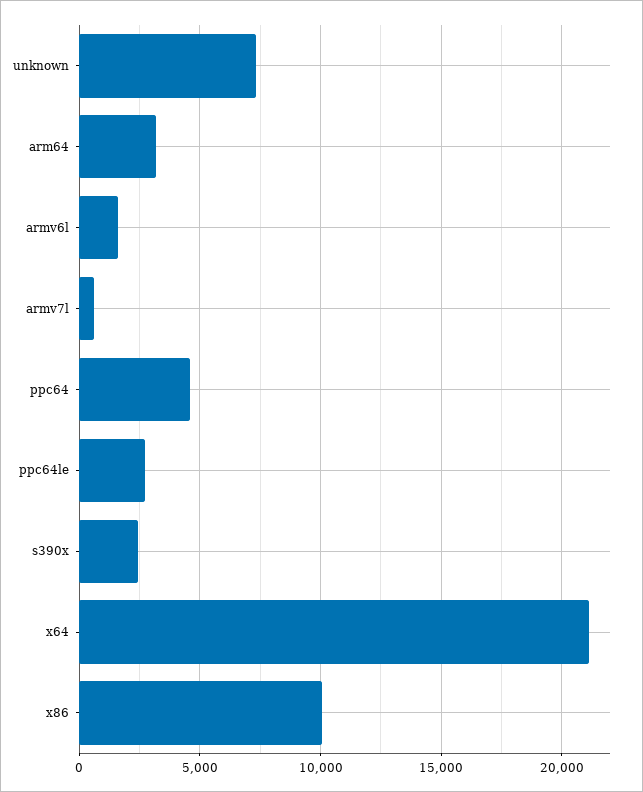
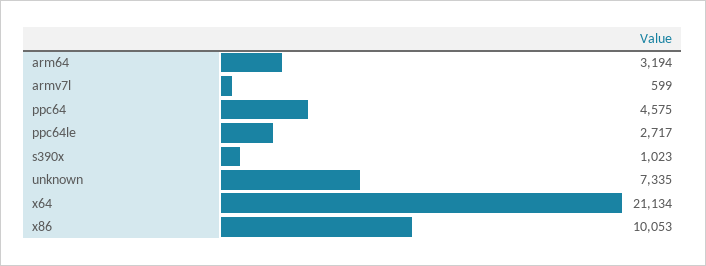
armv6l: 1500 -> none
s390x: 2500 -> 1023

